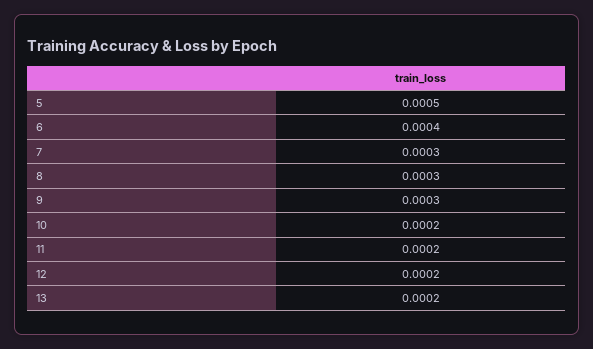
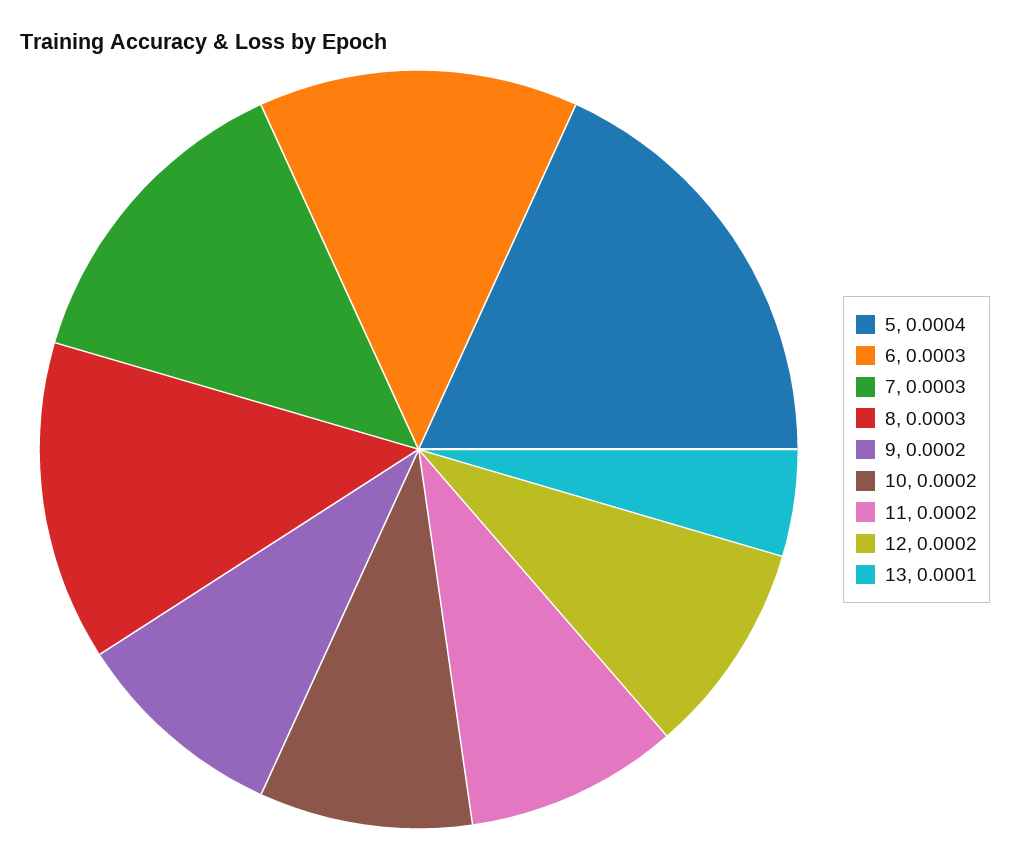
5: 0.0005 -> 0.0004
6: 0.0004 -> 0.0003
9: 0.0003 -> 0.0002
13: 0.0002 -> 0.0001

